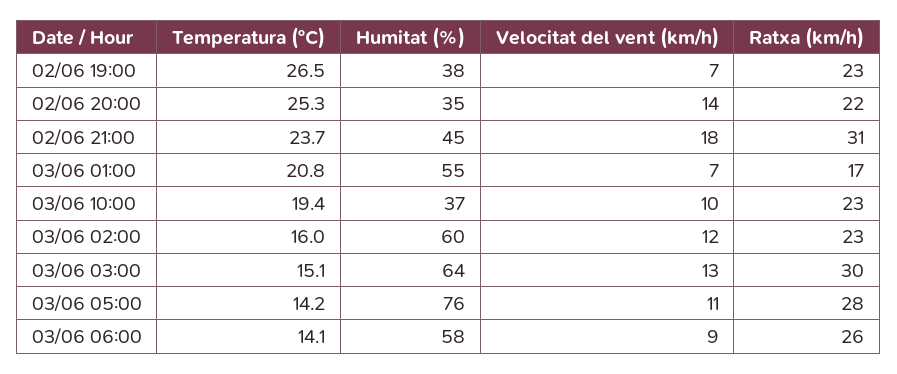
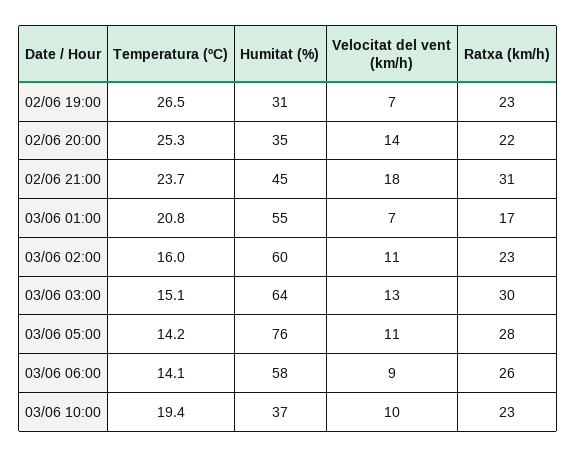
Humitat (%), 02/06 19:00: 38 -> 31
Velocitat del vent (km/h), 03/06 02:00: 12 -> 11

